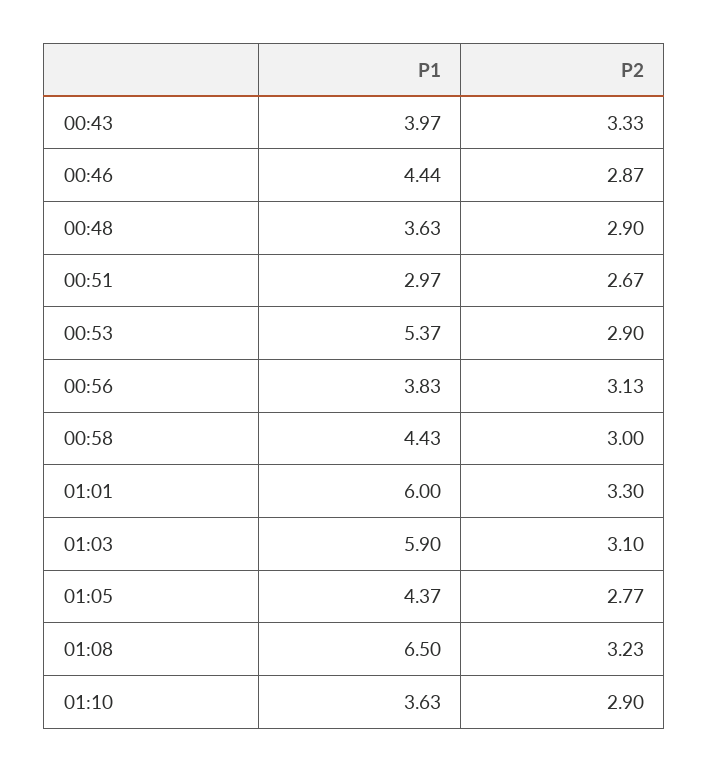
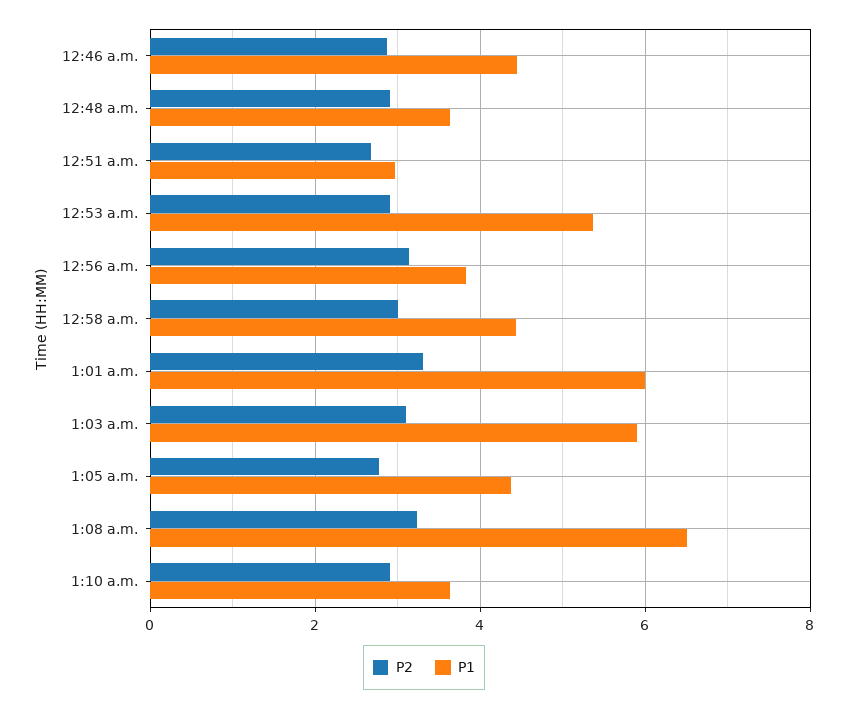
P1, 00:43: 3.97 -> none
P2, 00:43: 3.33 -> none

